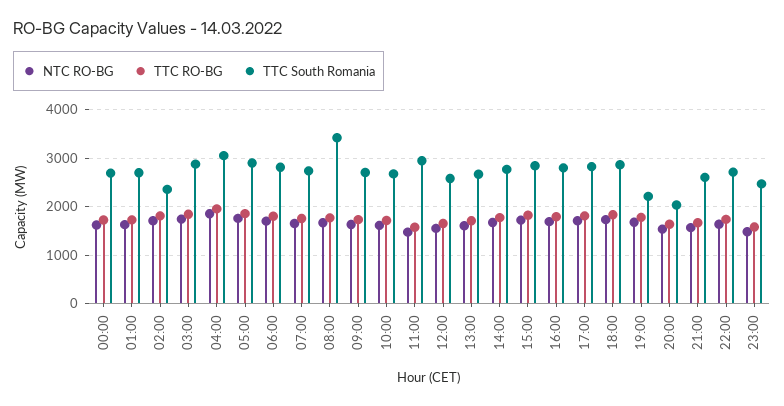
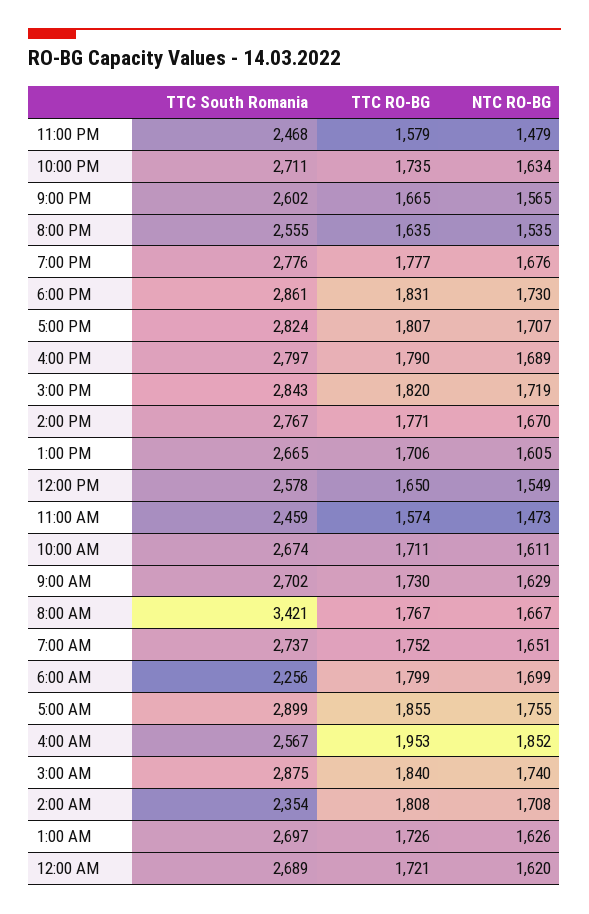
TTC South Romania, 04:00: 3000 -> 2567
TTC South Romania, 06:00: 2800 -> 2256
TTC South Romania, 11:00: 3000 -> 2459
TTC South Romania, 19:00: 2200 -> 2776
TTC South Romania, 20:00: 2000 -> 2555

